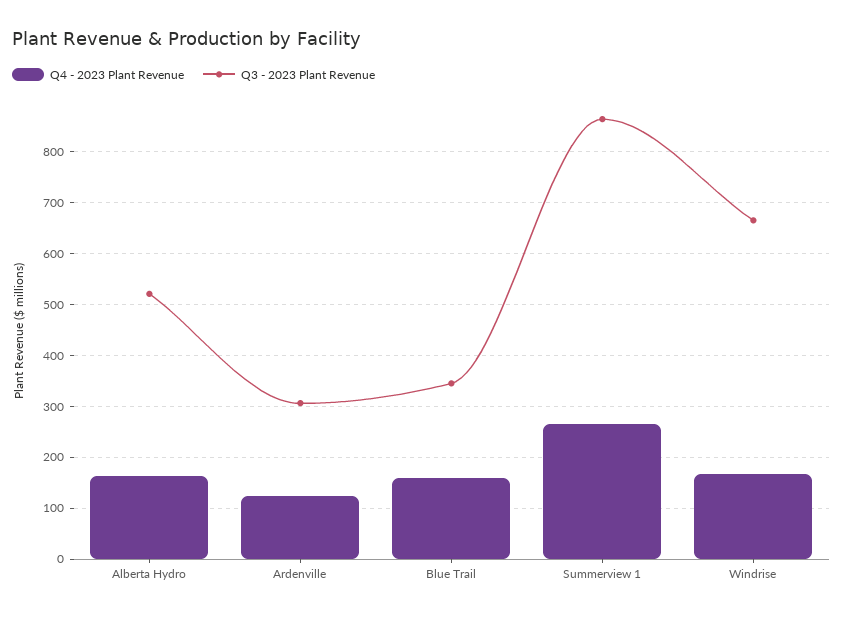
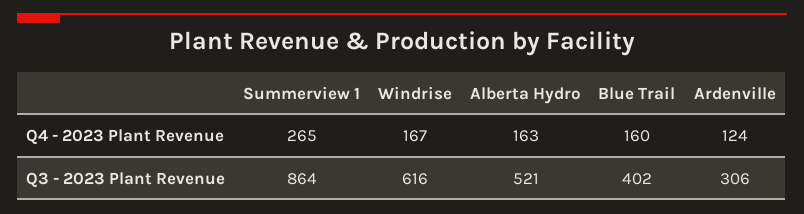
Q3 - 2023 Plant Revenue, Blue Trail: 340 -> 402
Q3 - 2023 Plant Revenue, Windrise: 660 -> 616

